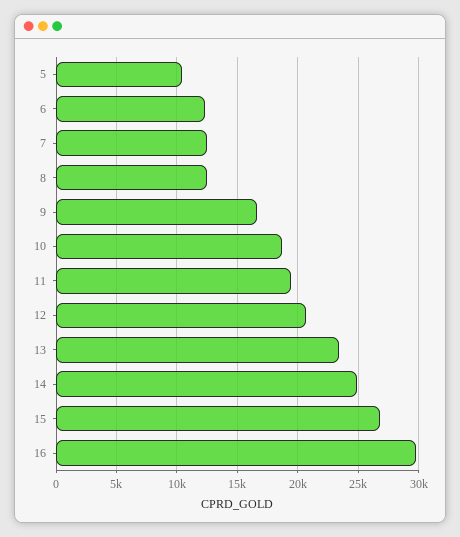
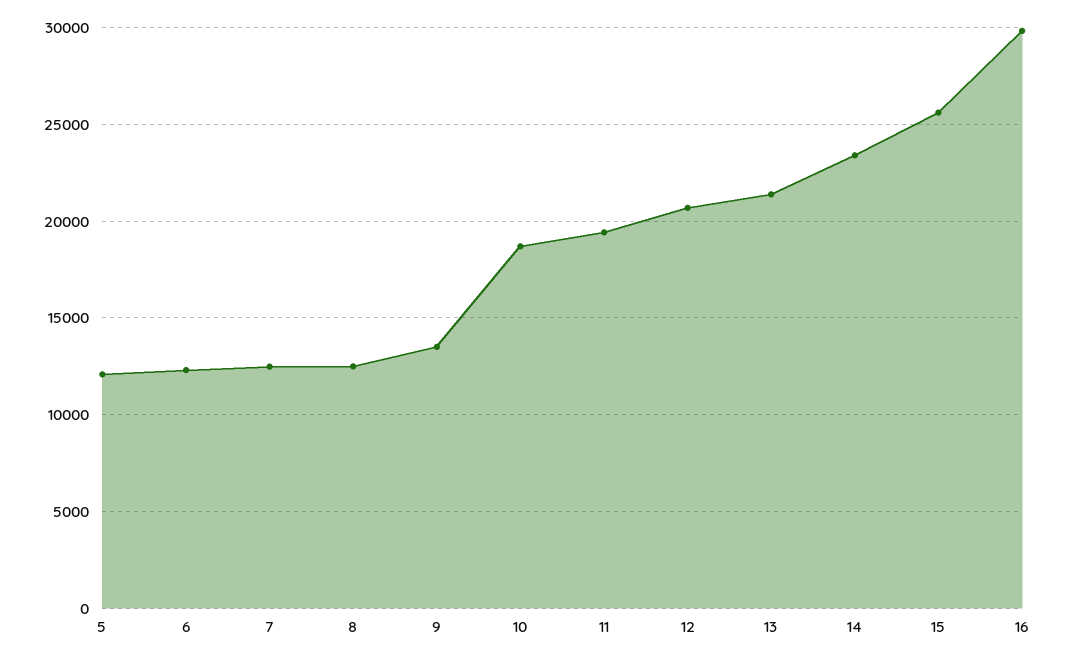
5: 10500 -> 12000
9: 16500 -> 13500
13: 23500 -> 21500
14: 25000 -> 23500
15: 27000 -> 25500

